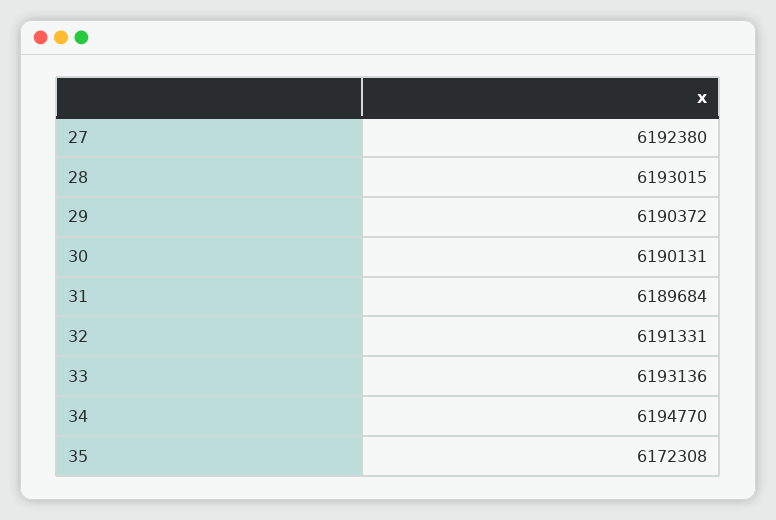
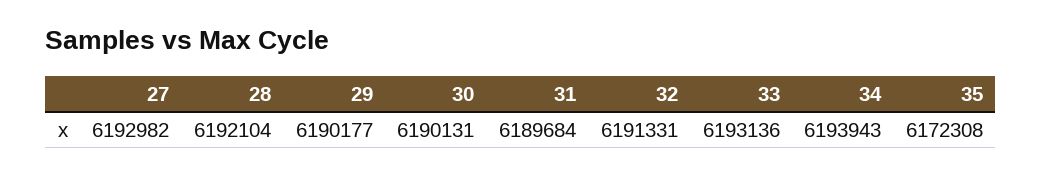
27: 6192380 -> 6192982
28: 6193015 -> 6192104
29: 6190372 -> 6190177
34: 6194770 -> 6193943

